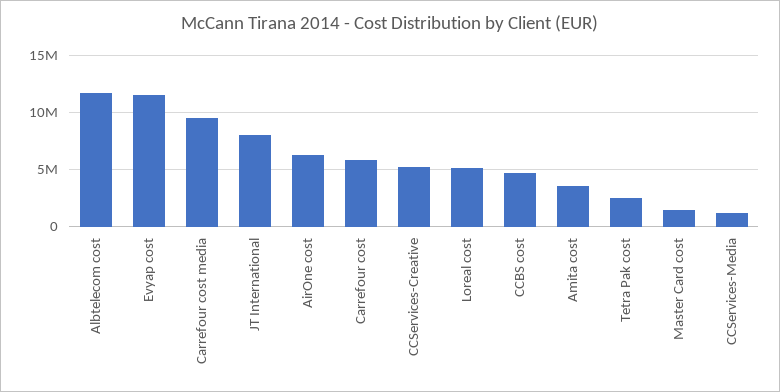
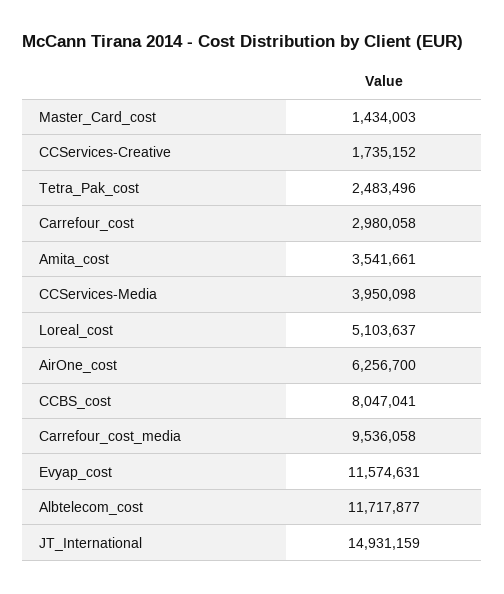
JT International: 8000000 -> 14931159
Carrefour cost: 6000000 -> 2980058
CCServices-Creative: 5000000 -> 1735152
CCBS cost: 5000000 -> 8047041
CCServices-Media: 1000000 -> 3950098

